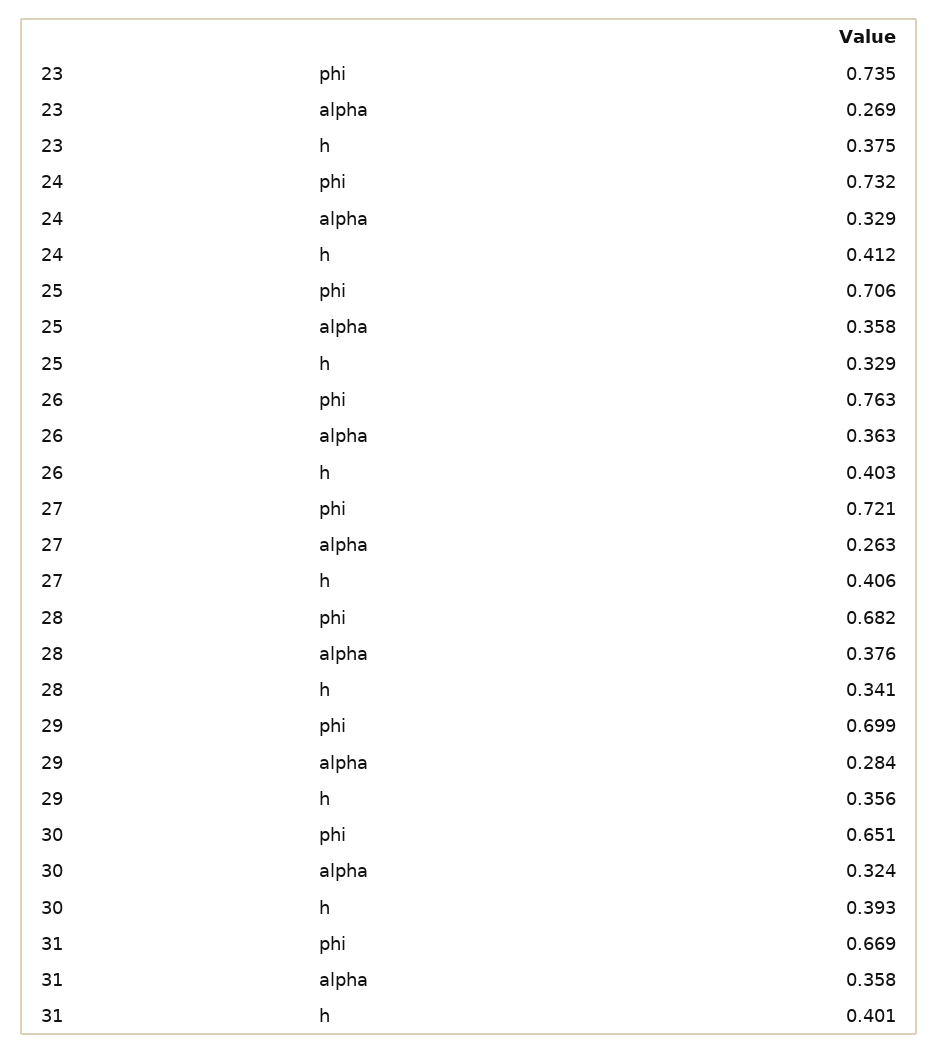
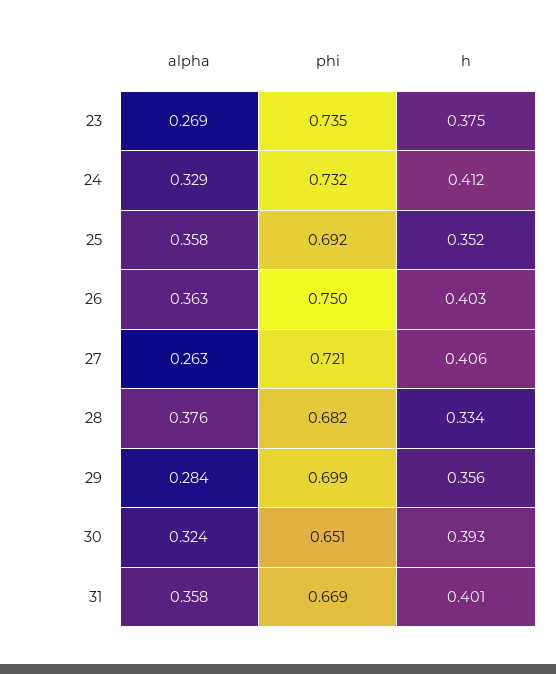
25, phi: 0.706 -> 0.692
25, h: 0.329 -> 0.352
26, phi: 0.763 -> 0.75
28, h: 0.341 -> 0.334

